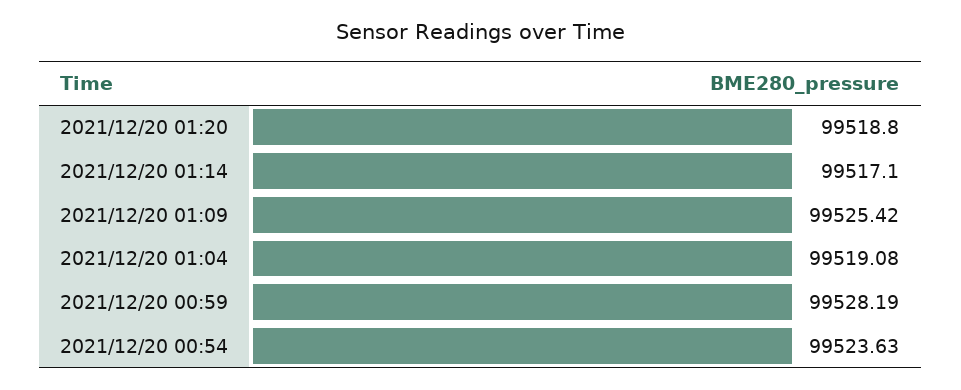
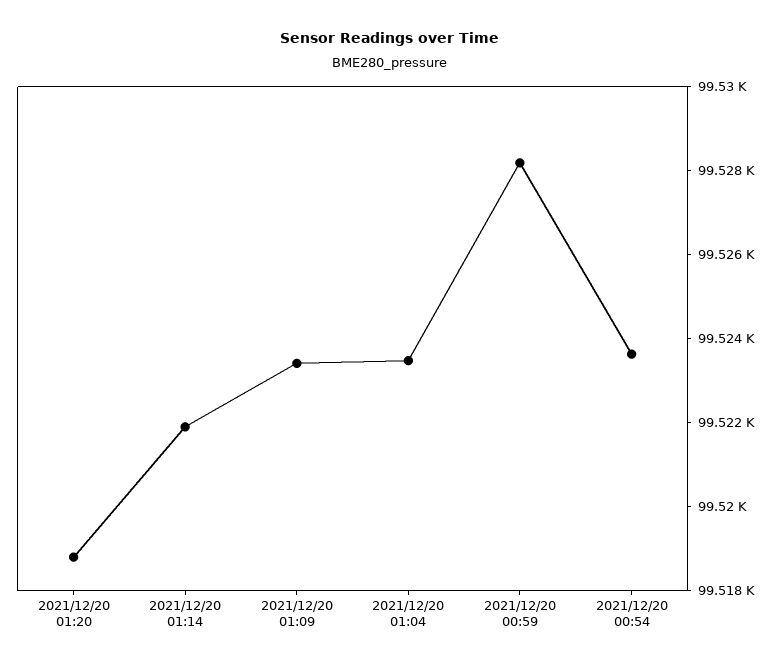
2021/12/20 01:14: 99517.1 -> 99522
2021/12/20 01:09: 99525.42 -> 99523.5
2021/12/20 01:04: 99519.08 -> 99523.5

